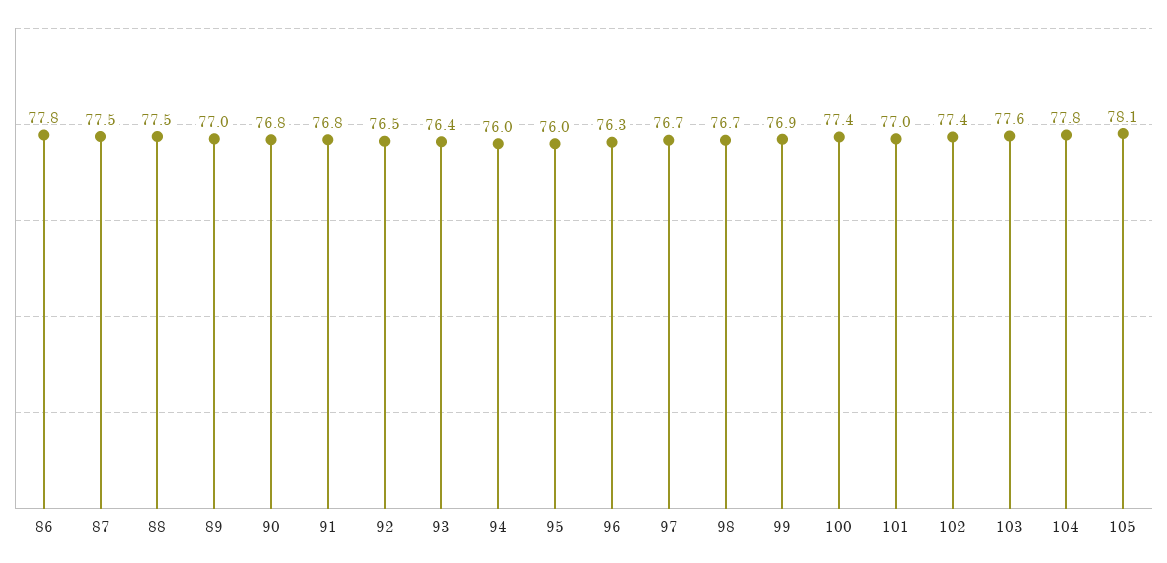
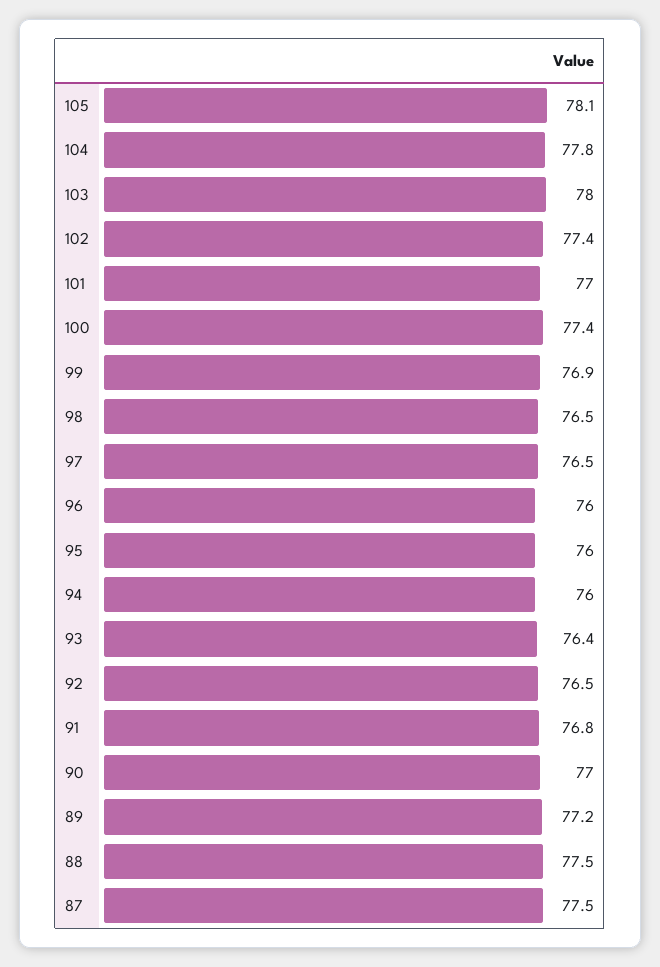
86: 77.8 -> none
89: 77 -> 77.2
90: 76.8 -> 77
96: 76.3 -> 76
97: 76.7 -> 76.5
98: 76.7 -> 76.5
103: 77.6 -> 78

